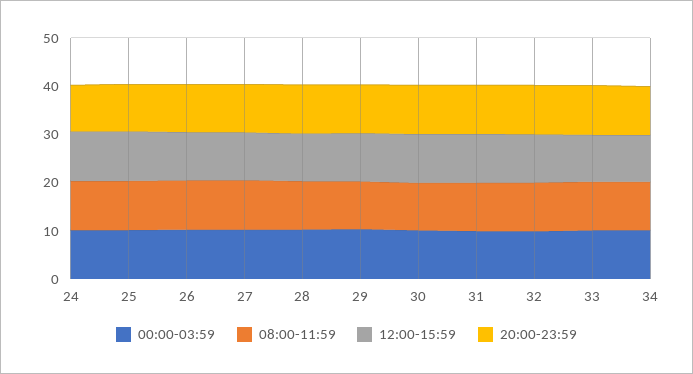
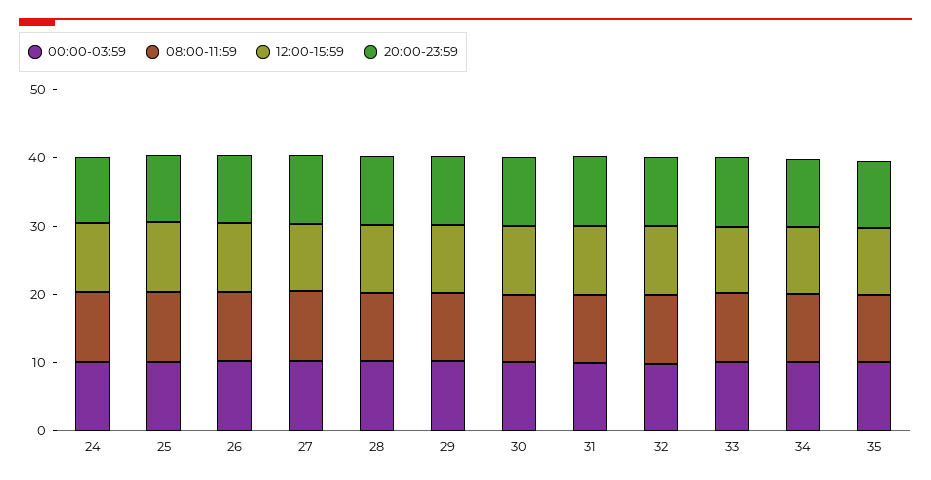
00:00-03:59, 35: none -> 10
08:00-11:59, 35: none -> 10
12:00-15:59, 35: none -> 10
20:00-23:59, 35: none -> 10

